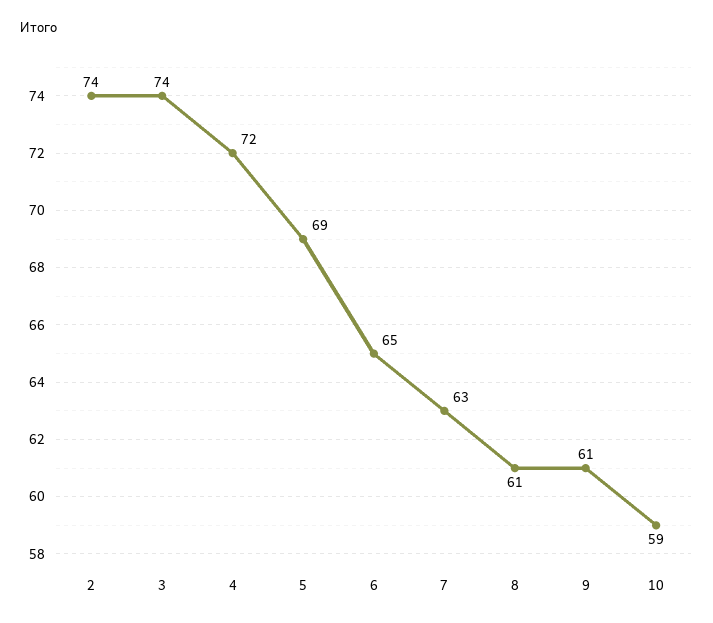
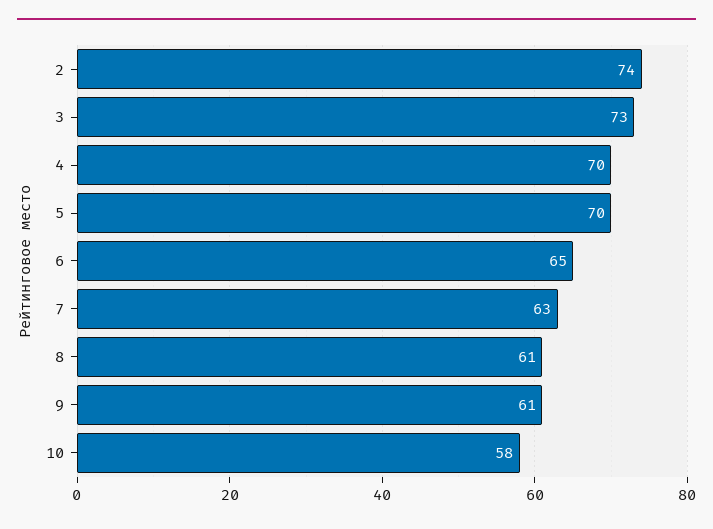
3: 74 -> 73
4: 72 -> 70
5: 69 -> 70
10: 59 -> 58

